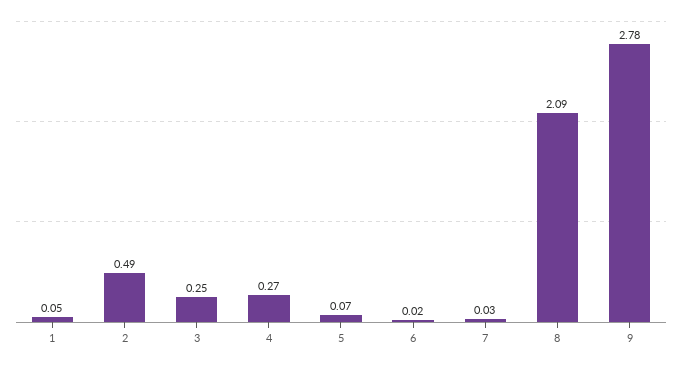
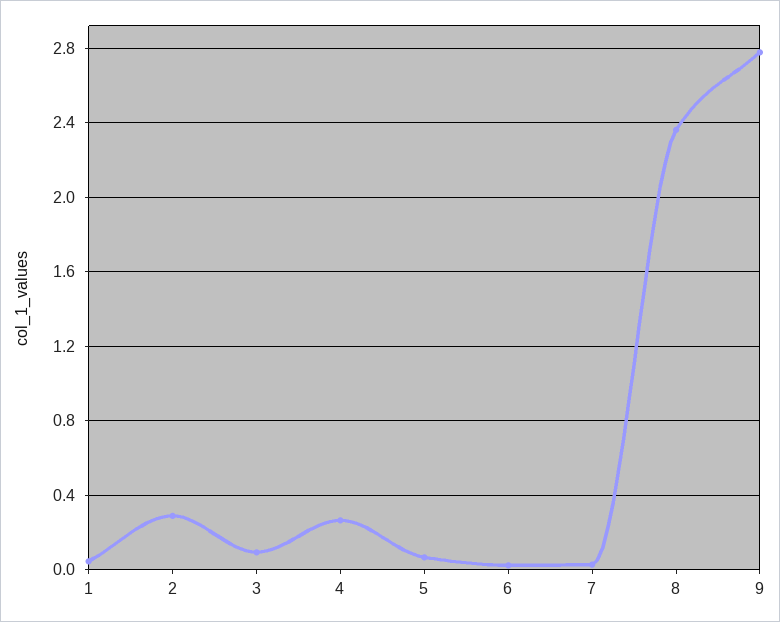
2: 0.49 -> 0.3
3: 0.25 -> 0.1
8: 2.09 -> 2.35

